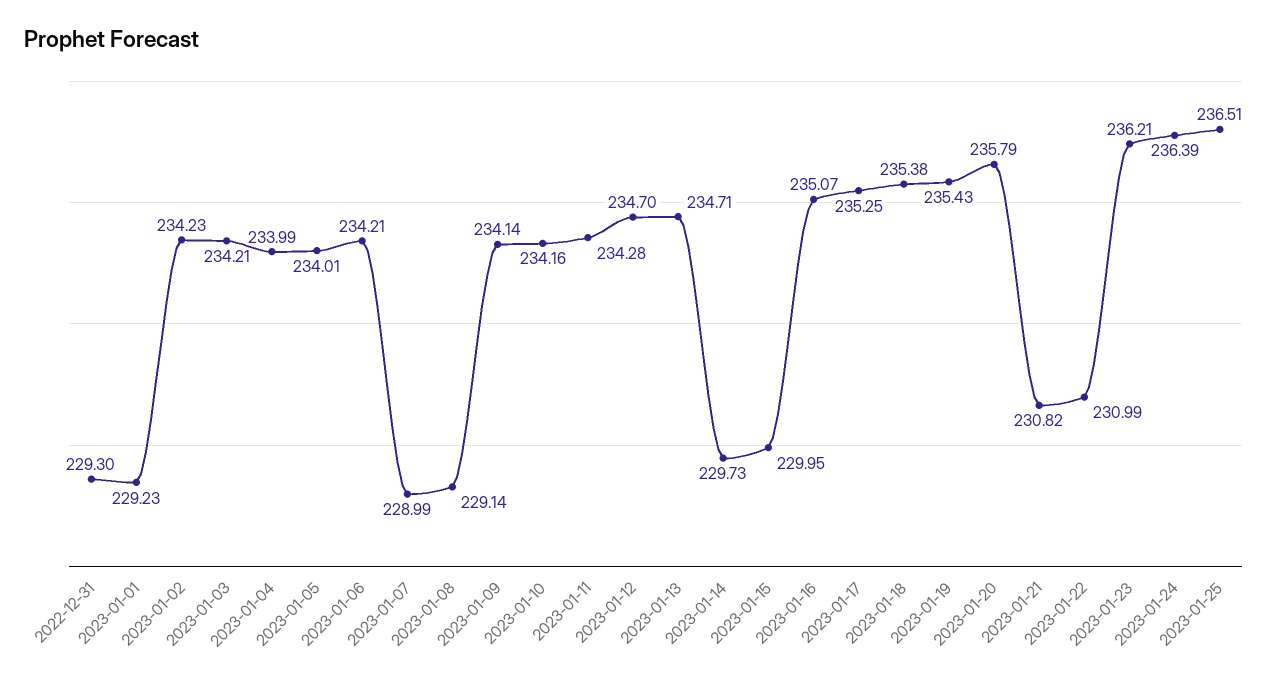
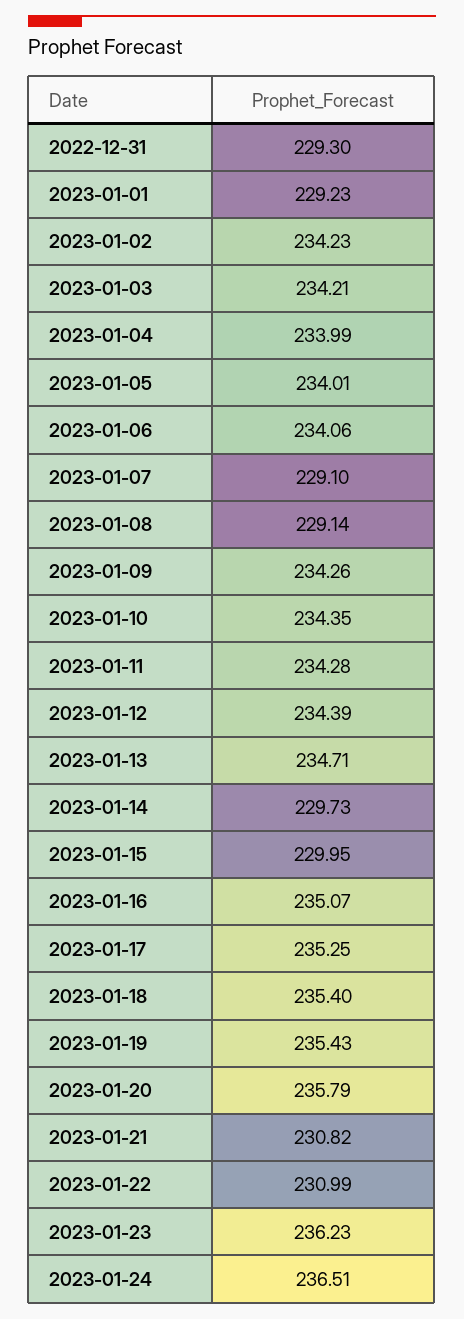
2023-01-06: 234.21 -> 234.06
2023-01-07: 228.99 -> 229.1
2023-01-09: 234.14 -> 234.26
2023-01-10: 234.16 -> 234.35
2023-01-12: 234.7 -> 234.39
2023-01-18: 235.38 -> 235.4
2023-01-23: 236.21 -> 236.23
2023-01-24: 236.39 -> 236.51
2023-01-25: 236.51 -> none

